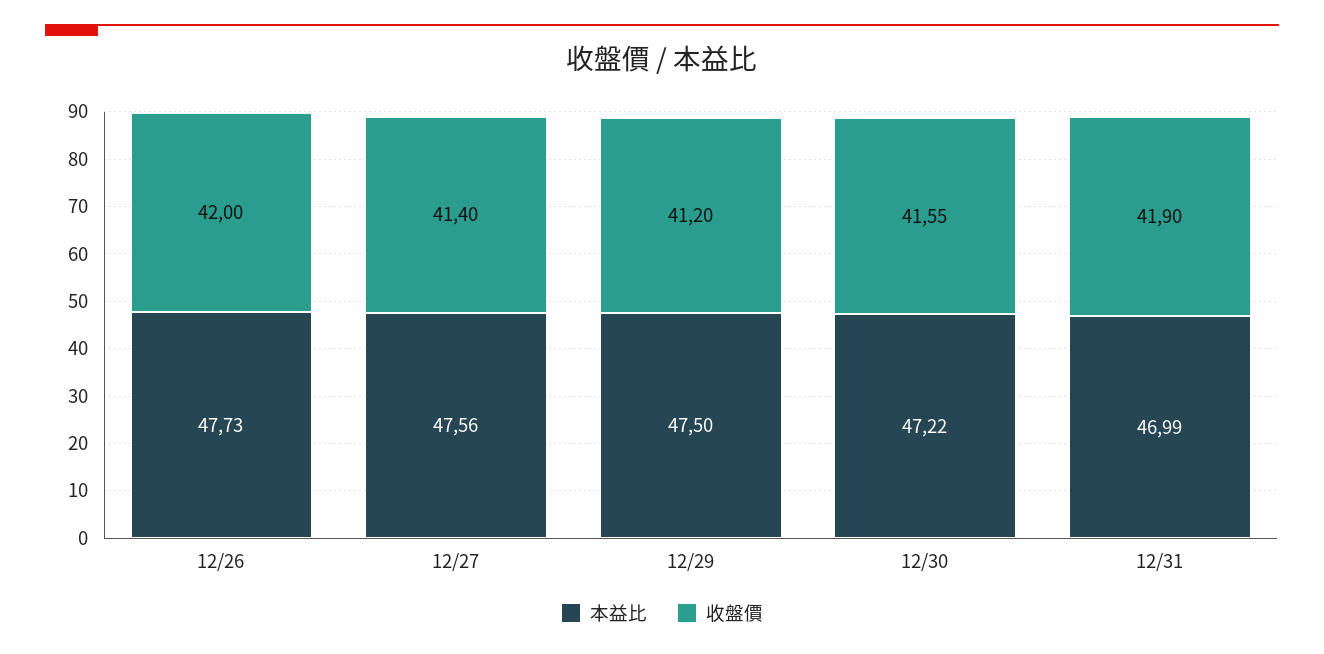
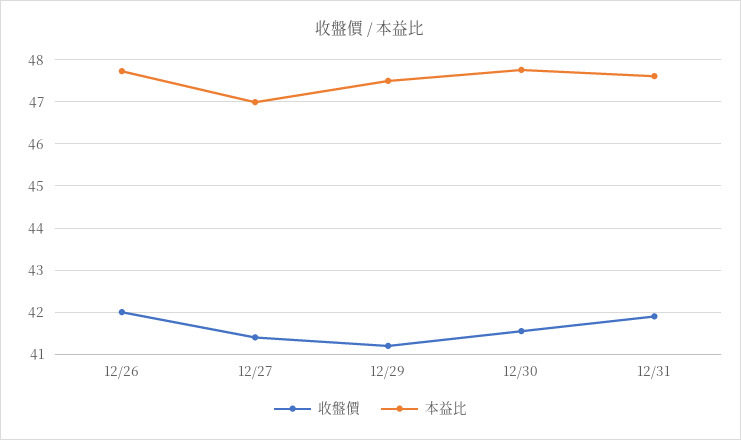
本益比, 12/27: 47.56 -> 47
本益比, 12/30: 47.22 -> 47.8
本益比, 12/31: 46.99 -> 47.6

